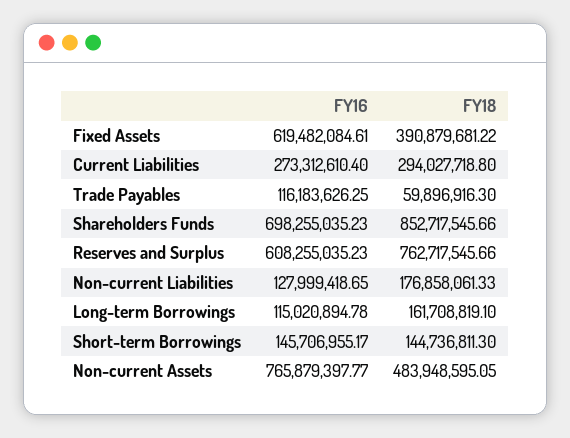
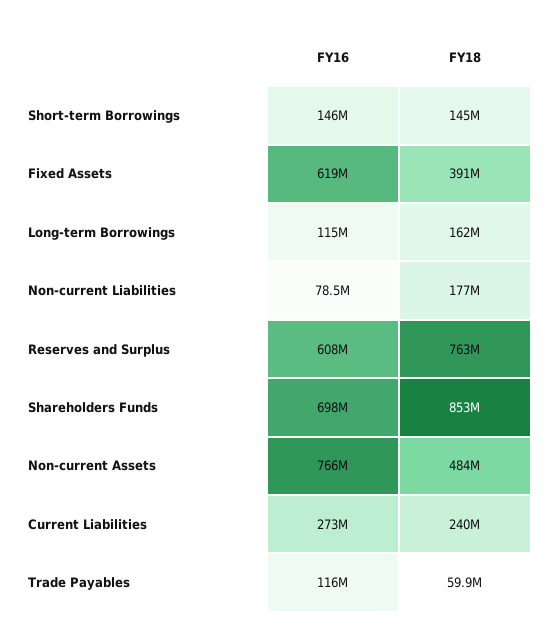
FY18, Current Liabilities: 294027718.8 -> 240000000
FY16, Non-current Liabilities: 127999418.65 -> 78500000

